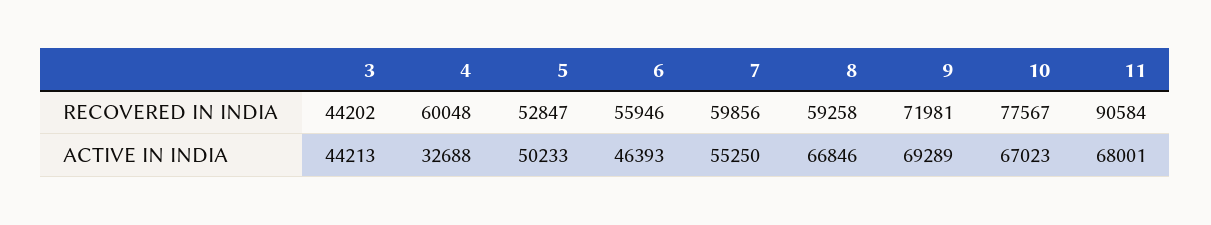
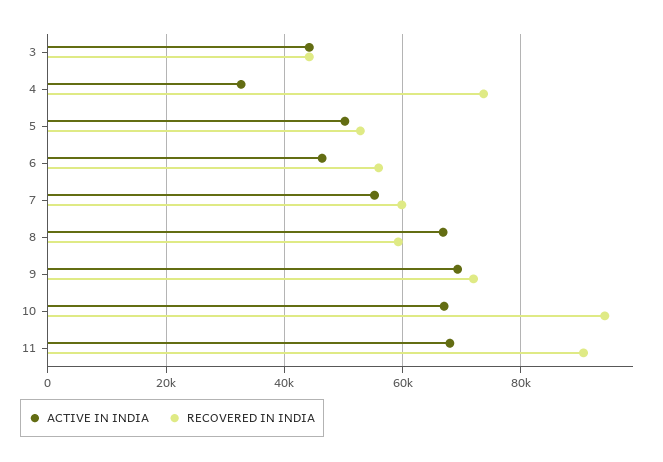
RECOVERED IN INDIA, 4: 60048 -> 74000
RECOVERED IN INDIA, 10: 77567 -> 94000

